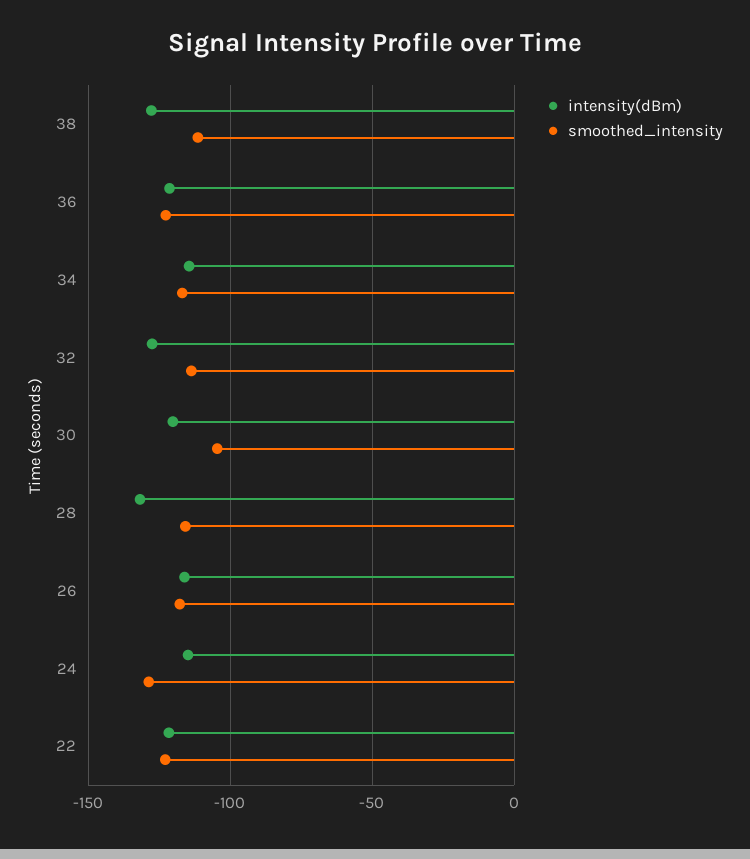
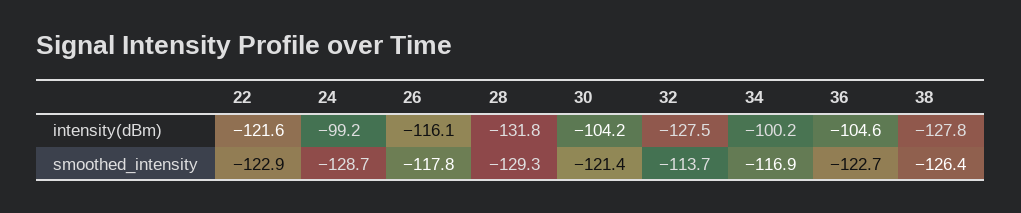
smoothed_intensity, 38: -110 -> -126.4
intensity(dBm), 36: -120 -> -104.6
intensity(dBm), 34: -115 -> -100.2
intensity(dBm), 30: -120 -> -104.2
smoothed_intensity, 30: -105 -> -121.4
smoothed_intensity, 28: -115 -> -129.3
intensity(dBm), 24: -115 -> -99.2

